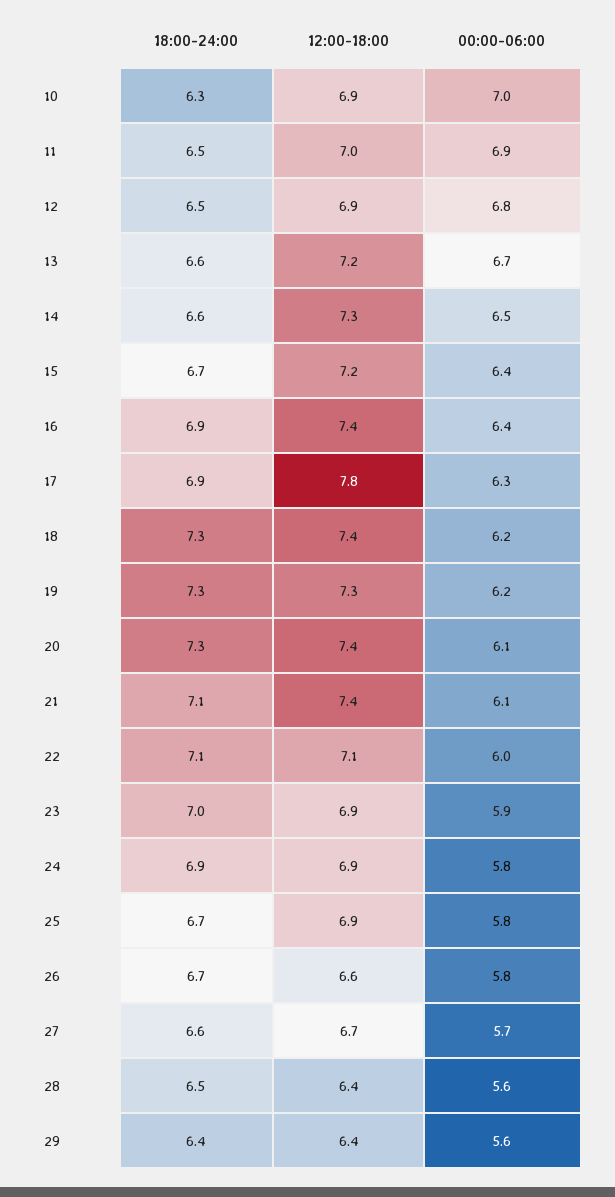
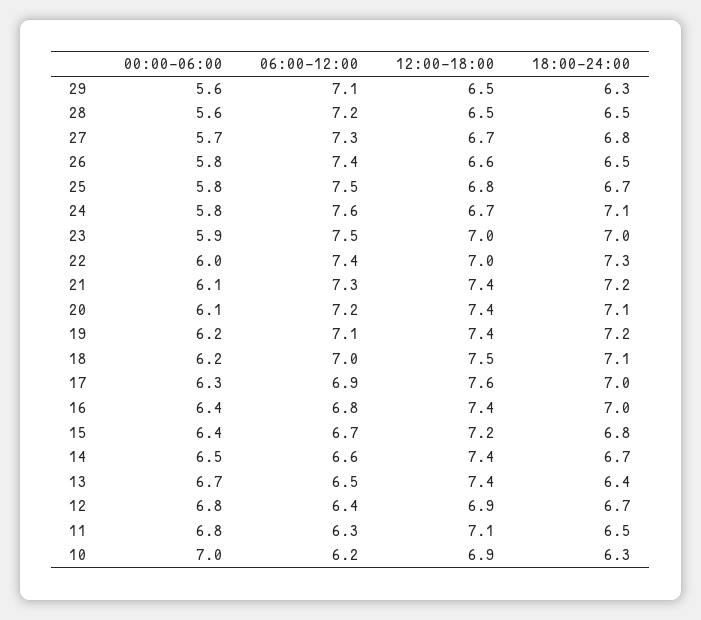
12:00-18:00, 11: 7 -> 7.1
00:00-06:00, 11: 6.9 -> 6.8
18:00-24:00, 12: 6.5 -> 6.7
18:00-24:00, 13: 6.6 -> 6.4
12:00-18:00, 13: 7.2 -> 7.4
18:00-24:00, 14: 6.6 -> 6.7
12:00-18:00, 14: 7.3 -> 7.4
18:00-24:00, 15: 6.7 -> 6.8
18:00-24:00, 16: 6.9 -> 7
18:00-24:00, 17: 6.9 -> 7
12:00-18:00, 17: 7.8 -> 7.6
18:00-24:00, 18: 7.3 -> 7.1
12:00-18:00, 18: 7.4 -> 7.5
18:00-24:00, 19: 7.3 -> 7.2
12:00-18:00, 19: 7.3 -> 7.4
18:00-24:00, 20: 7.3 -> 7.1
18:00-24:00, 21: 7.1 -> 7.2
18:00-24:00, 22: 7.1 -> 7.3
12:00-18:00, 22: 7.1 -> 7
12:00-18:00, 23: 6.9 -> 7
18:00-24:00, 24: 6.9 -> 7.1
12:00-18:00, 24: 6.9 -> 6.7
12:00-18:00, 25: 6.9 -> 6.8
18:00-24:00, 26: 6.7 -> 6.5
18:00-24:00, 27: 6.6 -> 6.8
12:00-18:00, 28: 6.4 -> 6.5
18:00-24:00, 29: 6.4 -> 6.3
12:00-18:00, 29: 6.4 -> 6.5
06:00-12:00, 29: none -> 7.1
06:00-12:00, 28: none -> 7.2
06:00-12:00, 27: none -> 7.3
06:00-12:00, 26: none -> 7.4
06:00-12:00, 25: none -> 7.5
06:00-12:00, 24: none -> 7.6
06:00-12:00, 23: none -> 7.5
06:00-12:00, 22: none -> 7.4
06:00-12:00, 21: none -> 7.3
06:00-12:00, 20: none -> 7.2
06:00-12:00, 19: none -> 7.1
06:00-12:00, 18: none -> 7
06:00-12:00, 17: none -> 6.9
06:00-12:00, 16: none -> 6.8
06:00-12:00, 15: none -> 6.7
06:00-12:00, 14: none -> 6.6
06:00-12:00, 13: none -> 6.5
06:00-12:00, 12: none -> 6.4
06:00-12:00, 11: none -> 6.3
06:00-12:00, 10: none -> 6.2

